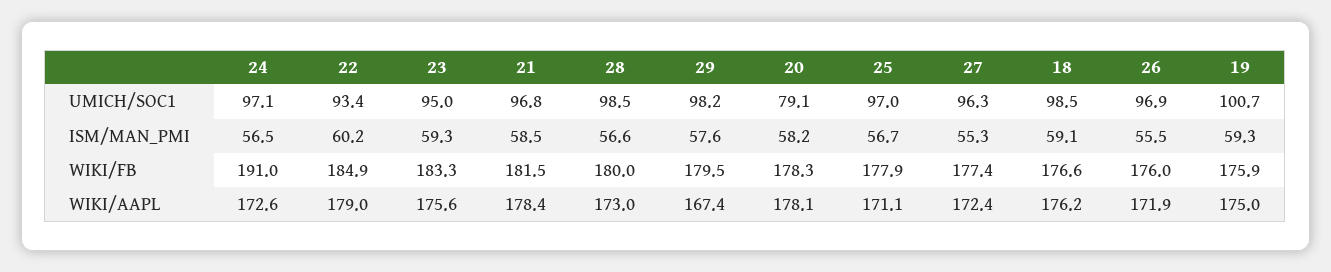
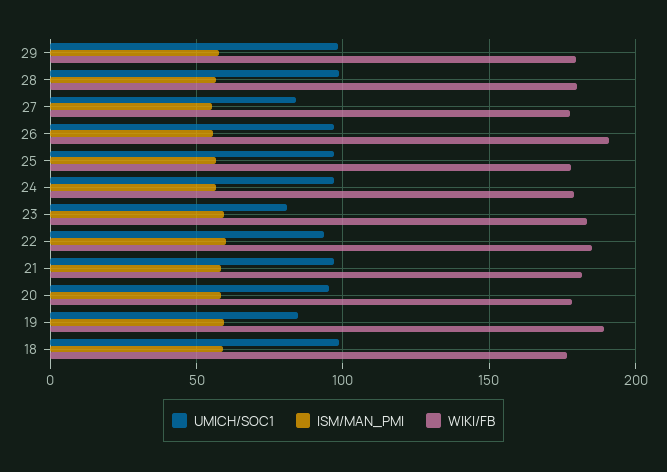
UMICH/SOC1, 23: 95 -> 80
UMICH/SOC1, 20: 79.1 -> 95
UMICH/SOC1, 27: 96.3 -> 85
UMICH/SOC1, 19: 100.7 -> 85
WIKI/FB, 24: 191 -> 180
WIKI/FB, 26: 176 -> 190
WIKI/FB, 19: 175.9 -> 190
WIKI/AAPL, 24: 172.6 -> none
WIKI/AAPL, 22: 179 -> none
WIKI/AAPL, 23: 175.6 -> none
WIKI/AAPL, 21: 178.4 -> none
WIKI/AAPL, 28: 173 -> none
WIKI/AAPL, 29: 167.4 -> none
WIKI/AAPL, 20: 178.1 -> none
WIKI/AAPL, 25: 171.1 -> none
WIKI/AAPL, 27: 172.4 -> none
WIKI/AAPL, 18: 176.2 -> none
WIKI/AAPL, 26: 171.9 -> none
WIKI/AAPL, 19: 175 -> none

